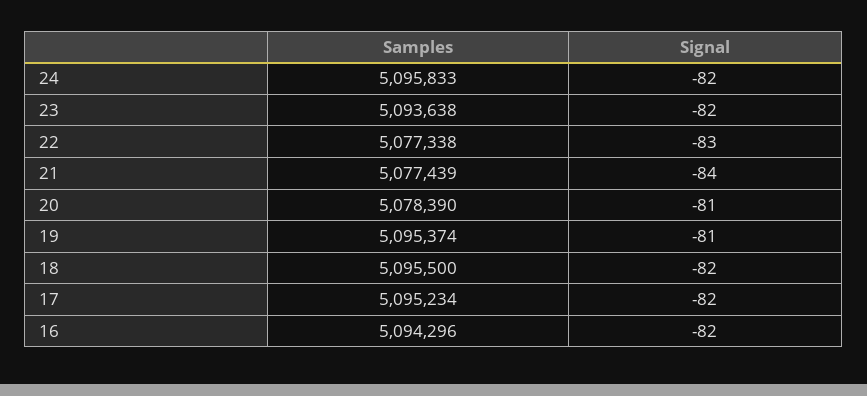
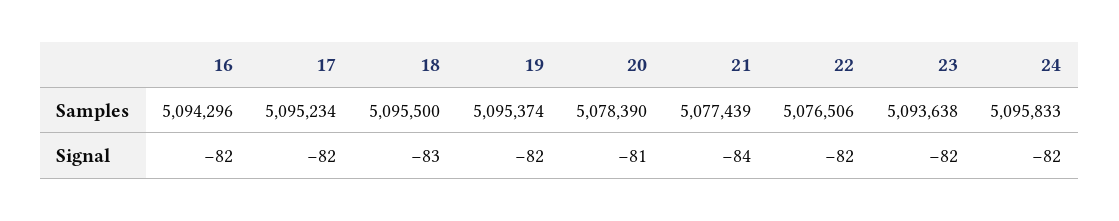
Samples, 22: 5077338 -> 5076506
Signal, 22: -83 -> -82
Signal, 19: -81 -> -82
Signal, 18: -82 -> -83

